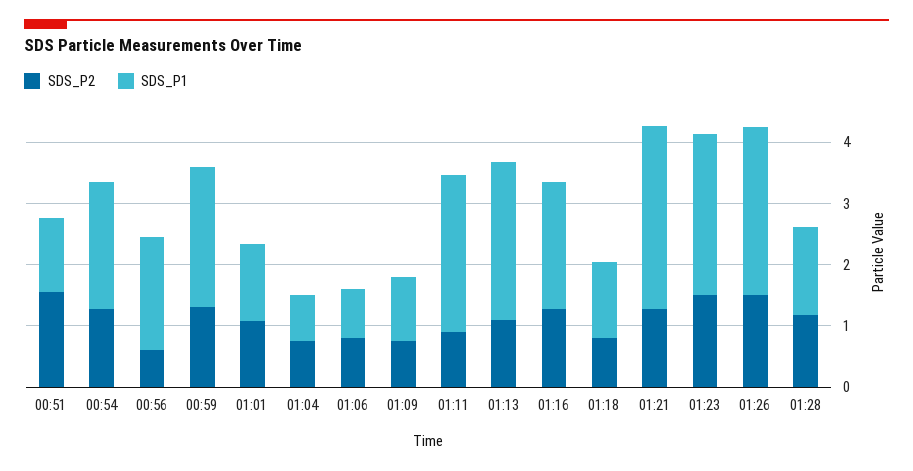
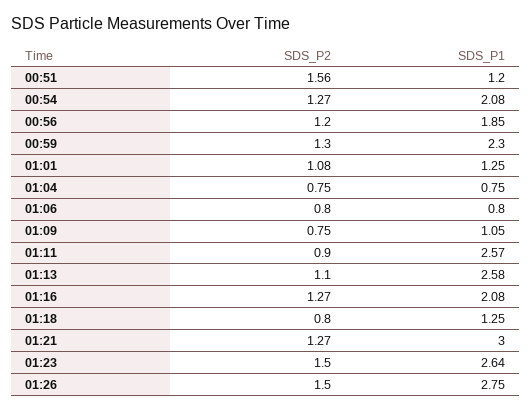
SDS_P2, 00:56: 0.6 -> 1.2
SDS_P2, 01:28: 1.2 -> none
SDS_P1, 01:28: 1.4 -> none

